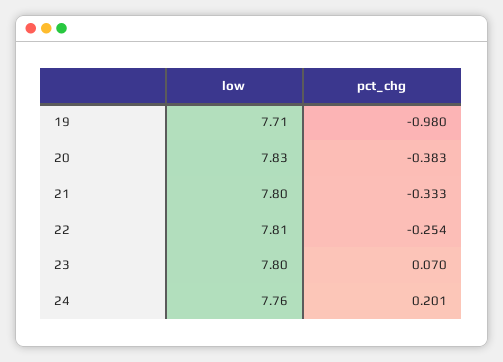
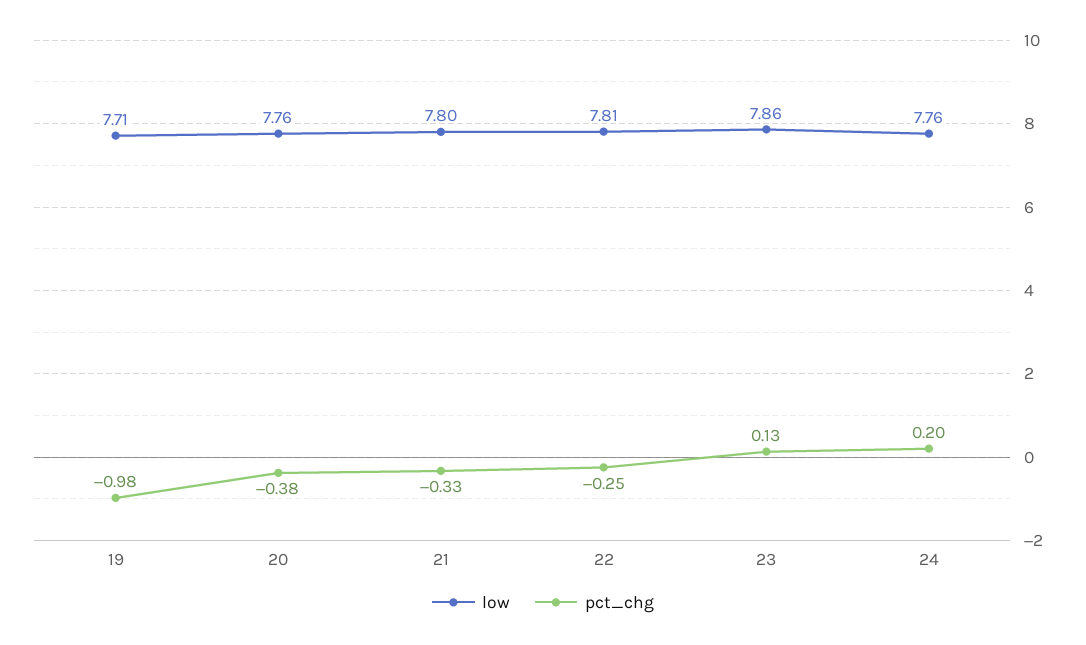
low, 20: 7.83 -> 7.76
low, 23: 7.8 -> 7.86
pct_chg, 23: 0.07 -> 0.13

